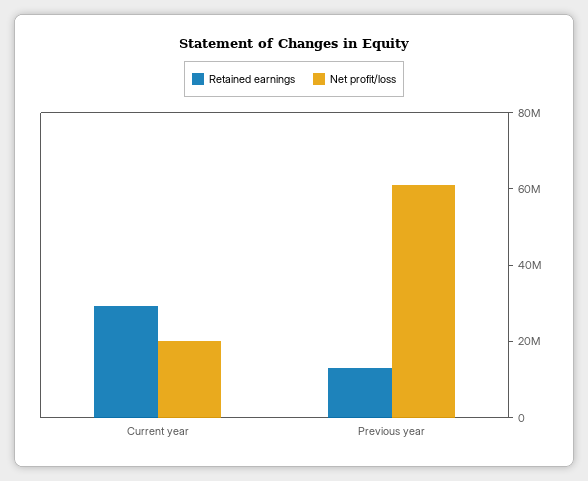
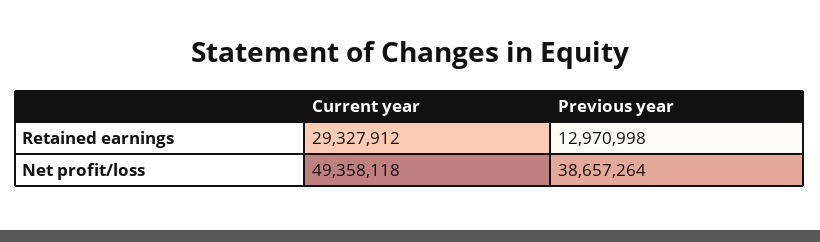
Net profit/loss, Current year: 20000000 -> 49358118
Net profit/loss, Previous year: 60000000 -> 38657264

